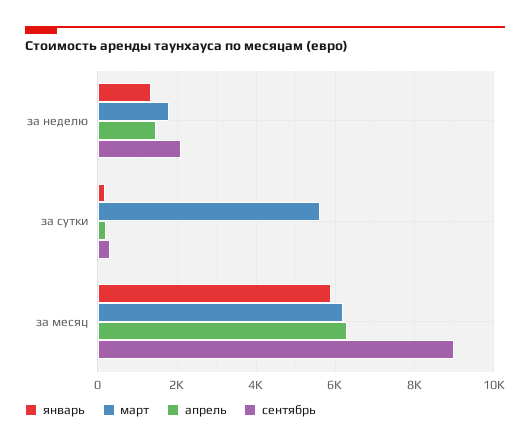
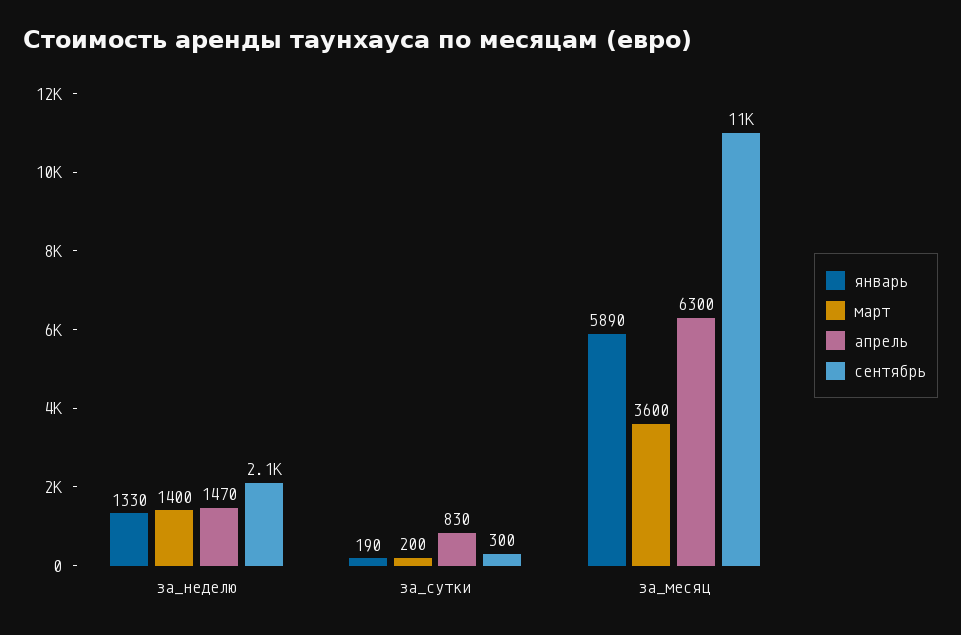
март, за неделю: 1800 -> 1400
март, за сутки: 5600 -> 200
апрель, за сутки: 200 -> 830
март, за месяц: 6200 -> 3600
сентябрь, за месяц: 9000 -> 11000

